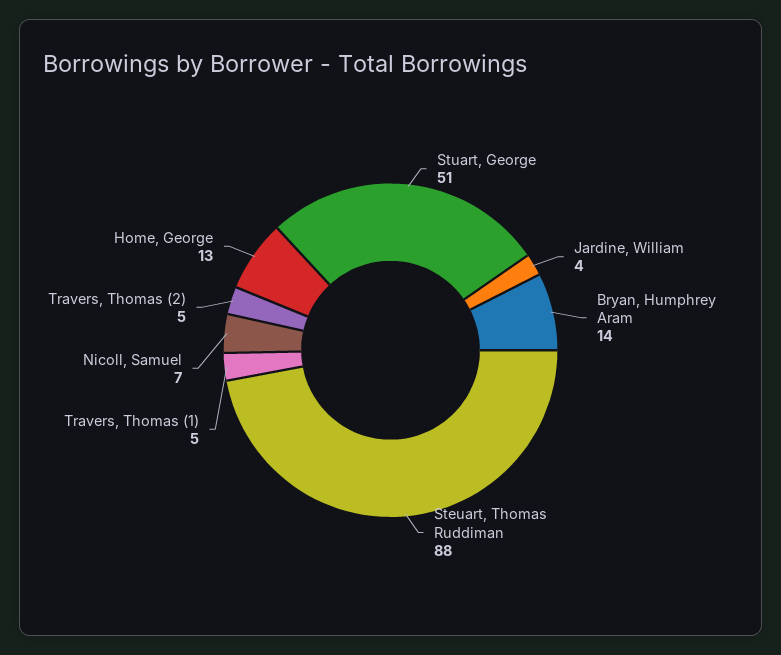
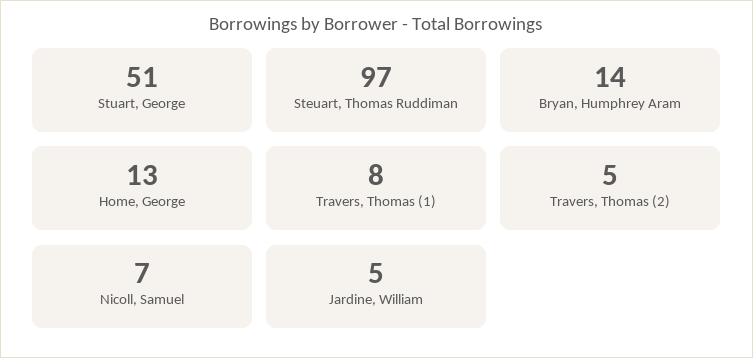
Jardine, William: 4 -> 5
Steuart, Thomas Ruddiman: 88 -> 97
Travers, Thomas (1): 5 -> 8

